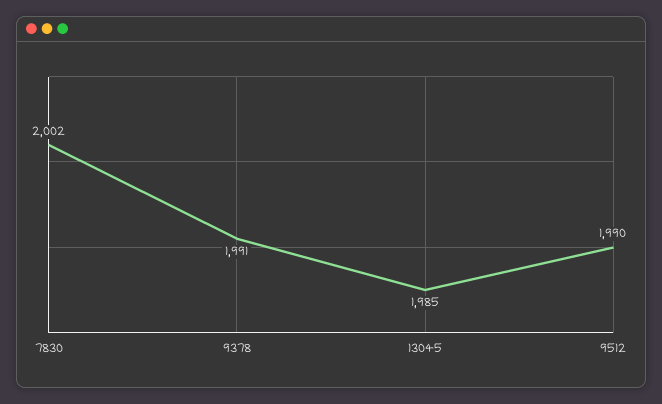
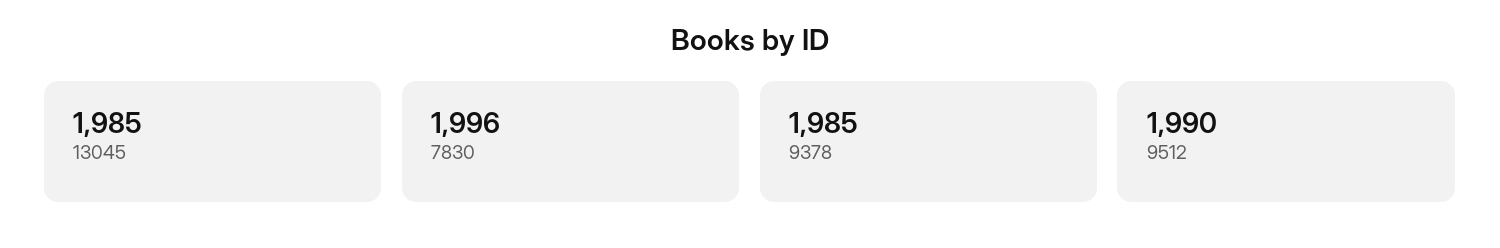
7830: 2002 -> 1996
9378: 1991 -> 1985

